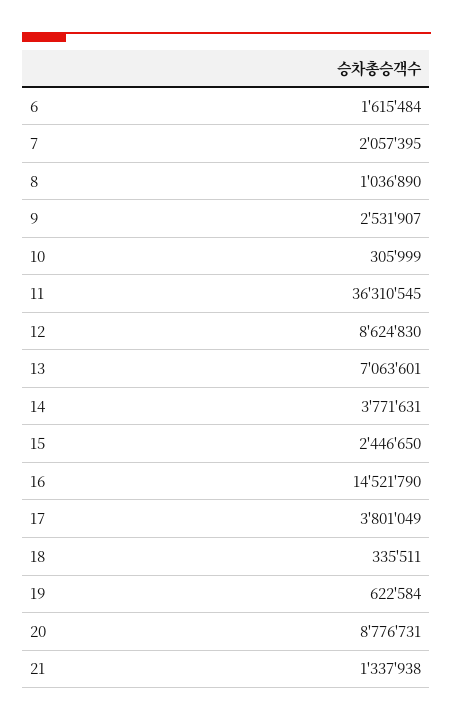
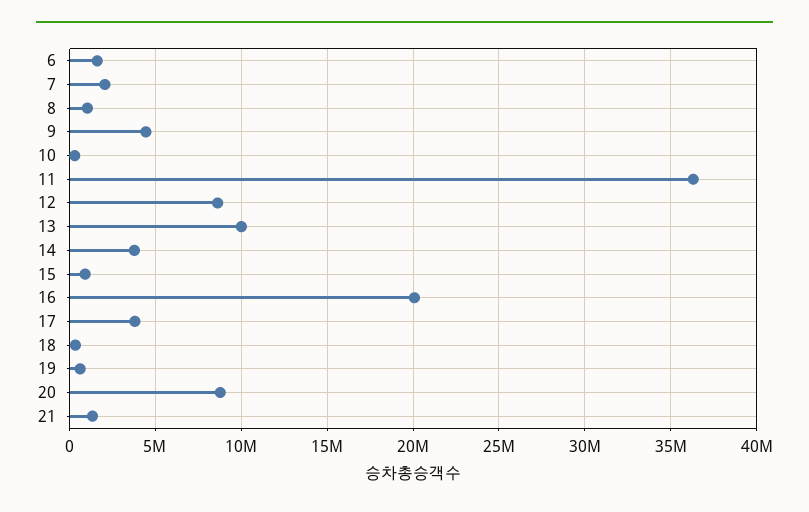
9: 2531907 -> 4500000
13: 7063601 -> 10000000
15: 2446650 -> 1000000
16: 14521790 -> 20000000

